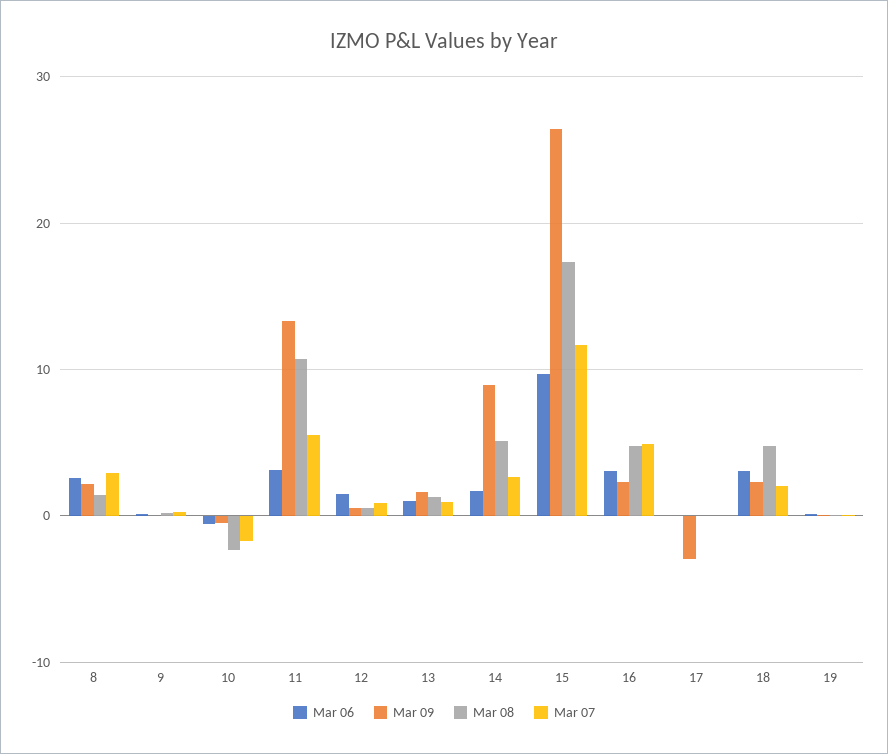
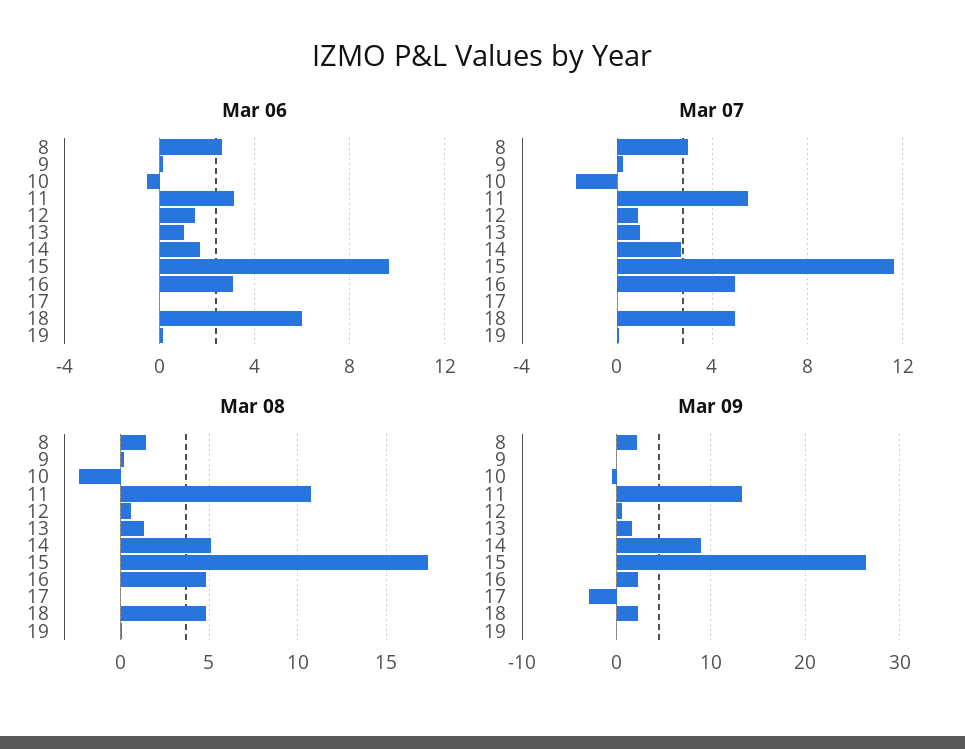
Mar 06, 18: 3 -> 6
Mar 07, 18: 2 -> 5

